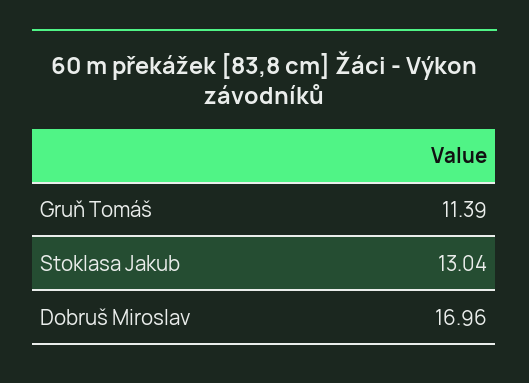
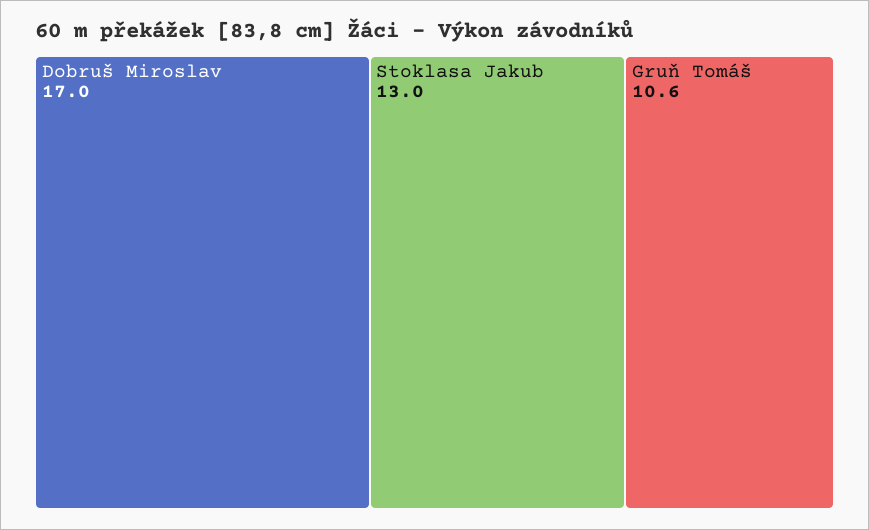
Gruň Tomáš: 11.39 -> 10.6

